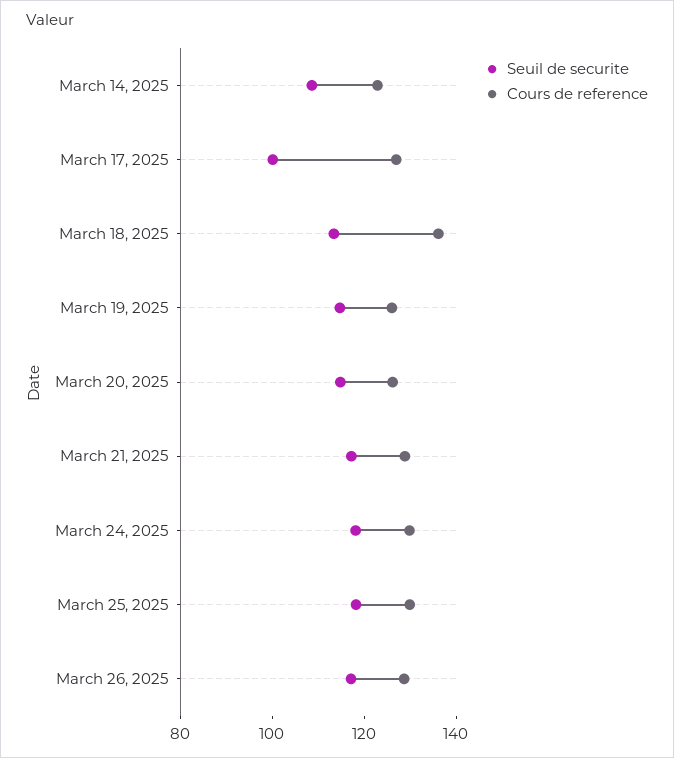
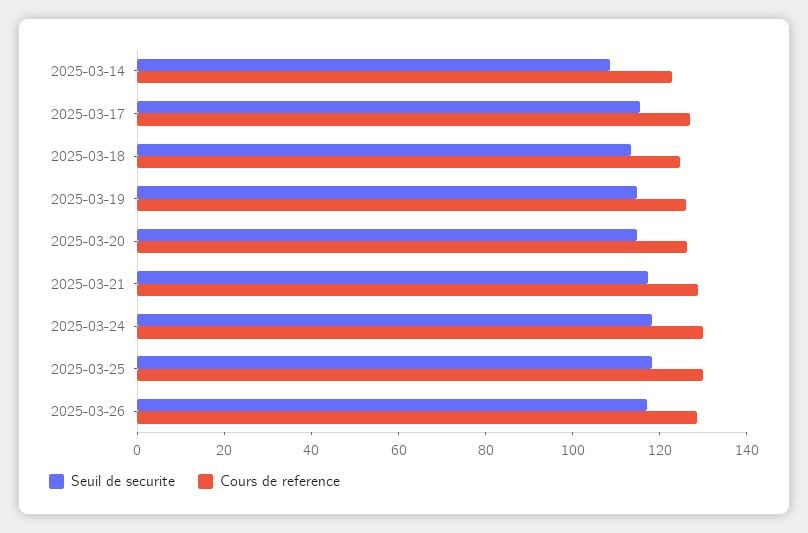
Seuil de securite, March 17, 2025: 100 -> 115
Cours de reference, March 18, 2025: 135 -> 125

